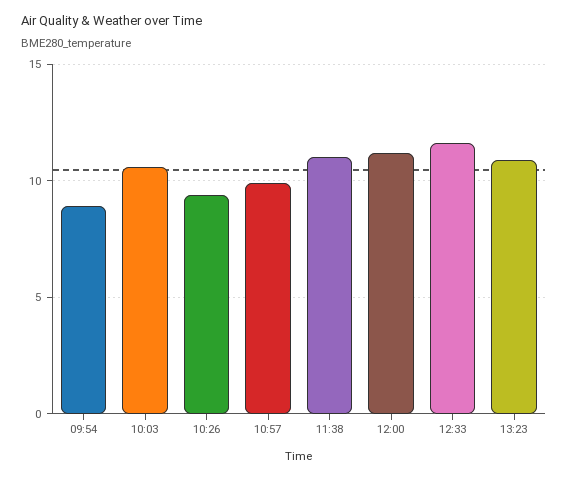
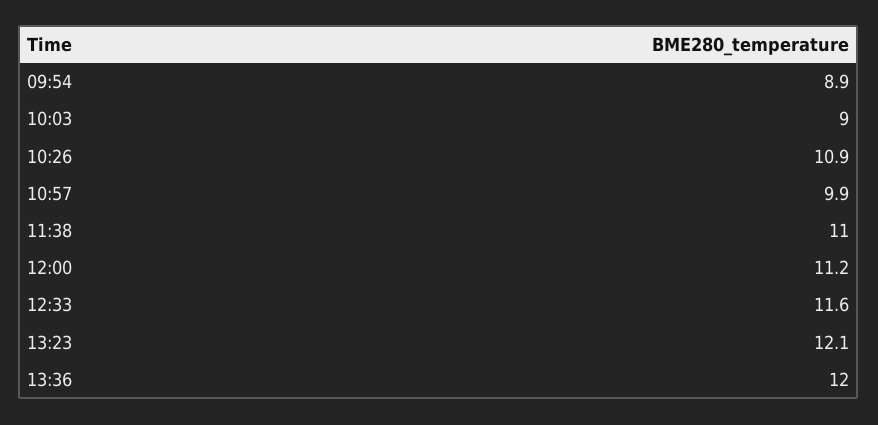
10:03: 10.5 -> 9
10:26: 9.5 -> 10.9
13:23: 11 -> 12.1
13:36: none -> 12

